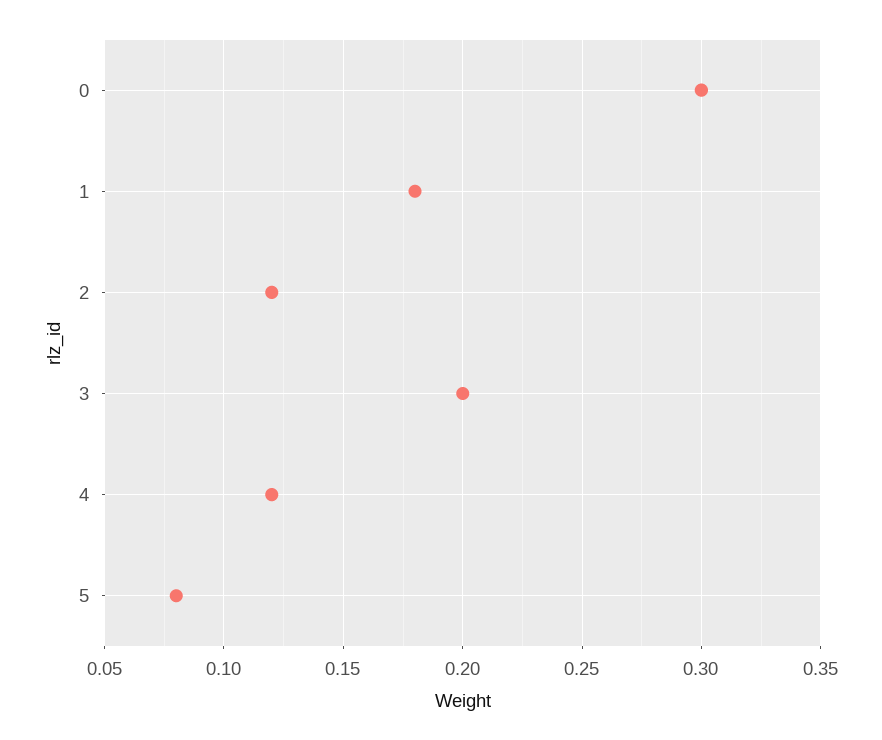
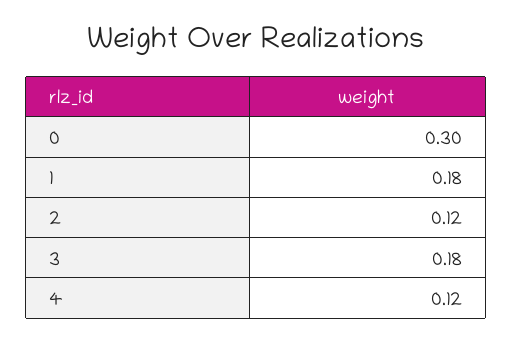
3: 0.2 -> 0.18
5: 0.08 -> none

